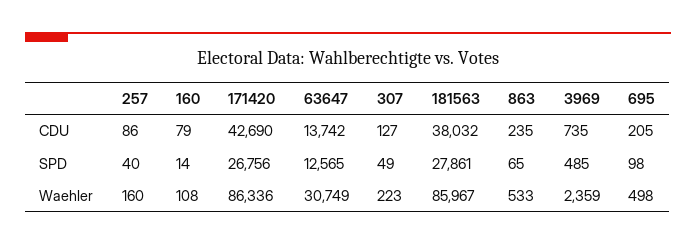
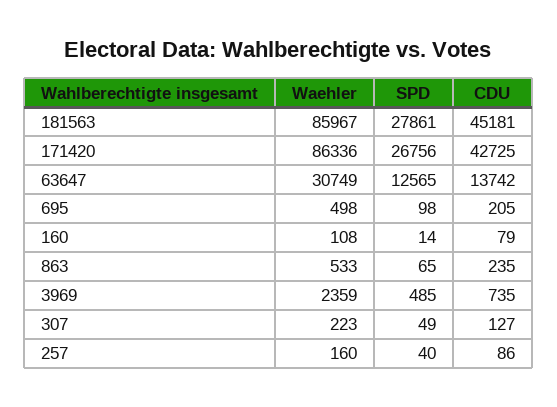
171420, CDU: 42690 -> 42725
181563, CDU: 38032 -> 45181

